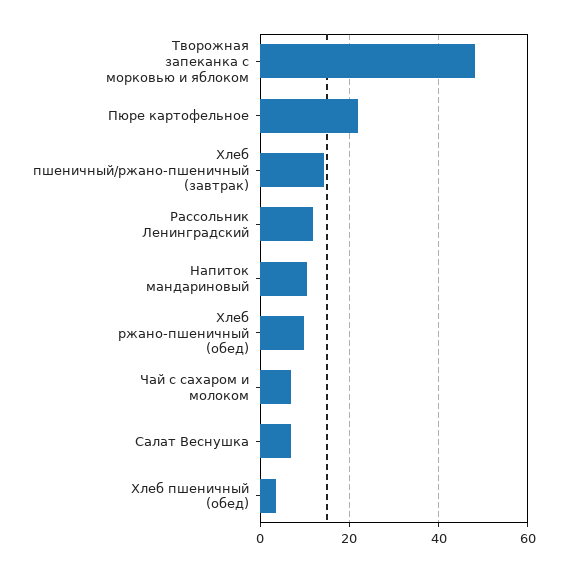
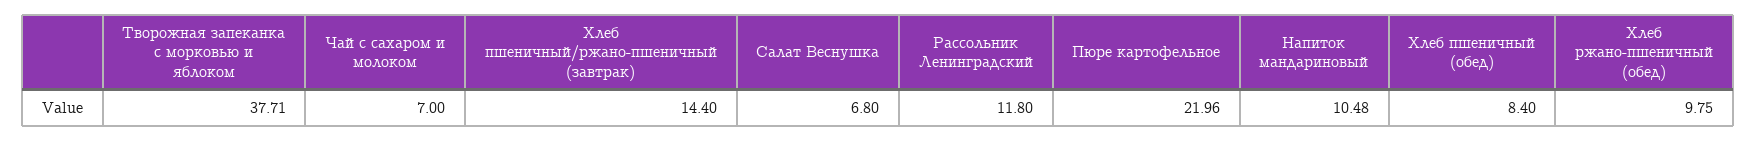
Творожная запеканка с морковью и яблоком: 48 -> 37.71
Хлеб пшеничный (обед): 4 -> 8.4

